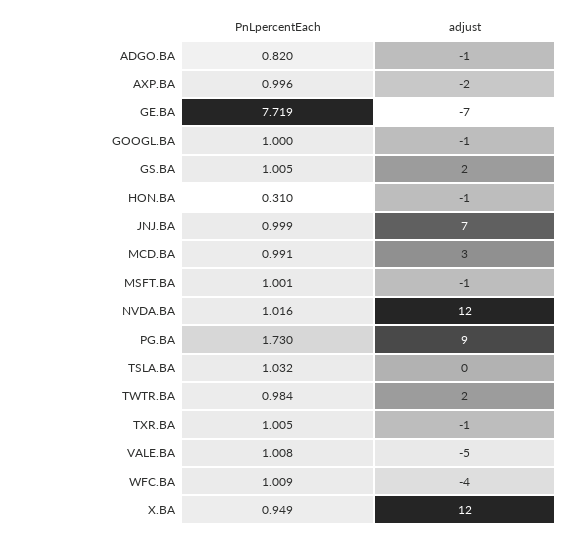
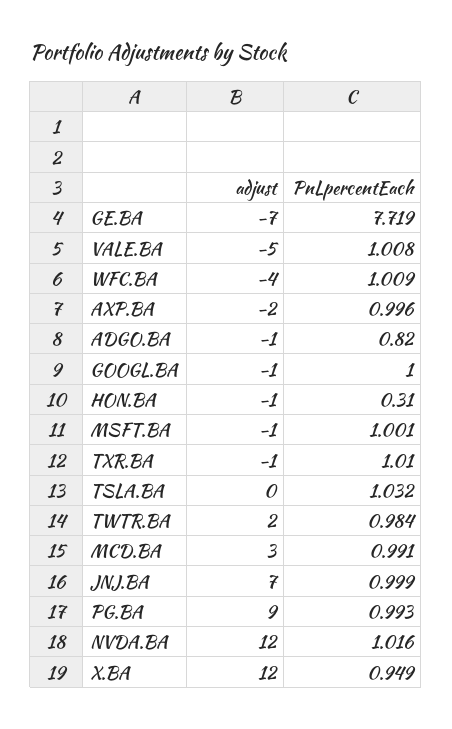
PnLpercentEach, GS.BA: 1.005 -> none
adjust, GS.BA: 2 -> none
PnLpercentEach, PG.BA: 1.73 -> 0.993
PnLpercentEach, TXR.BA: 1.005 -> 1.01

